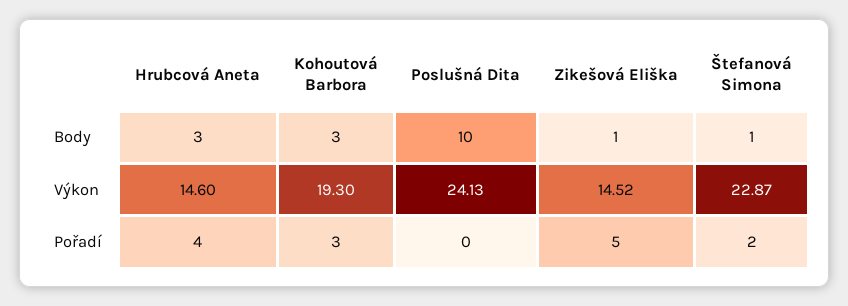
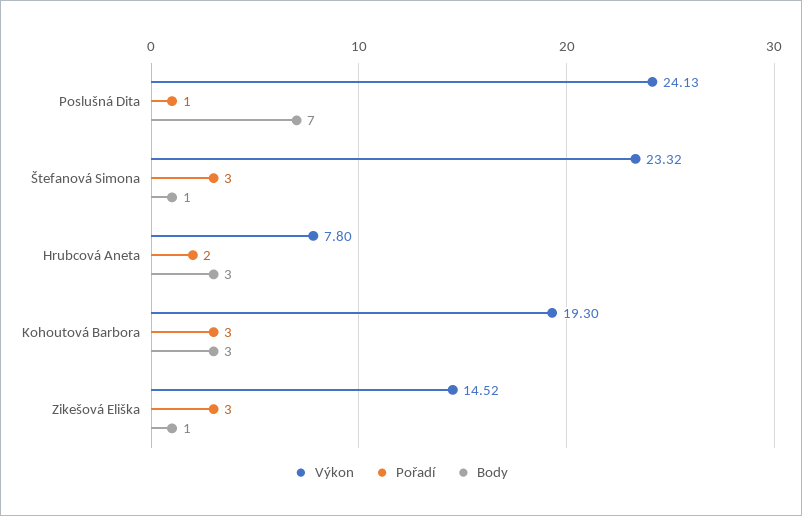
Body, Poslušná Dita: 10 -> 7
Výkon, Hrubcová Aneta: 14.6 -> 7.8
Výkon, Štefanová Simona: 22.87 -> 23.32
Pořadí, Hrubcová Aneta: 4 -> 2
Pořadí, Poslušná Dita: 0 -> 1
Pořadí, Zikešová Eliška: 5 -> 3
Pořadí, Štefanová Simona: 2 -> 3

